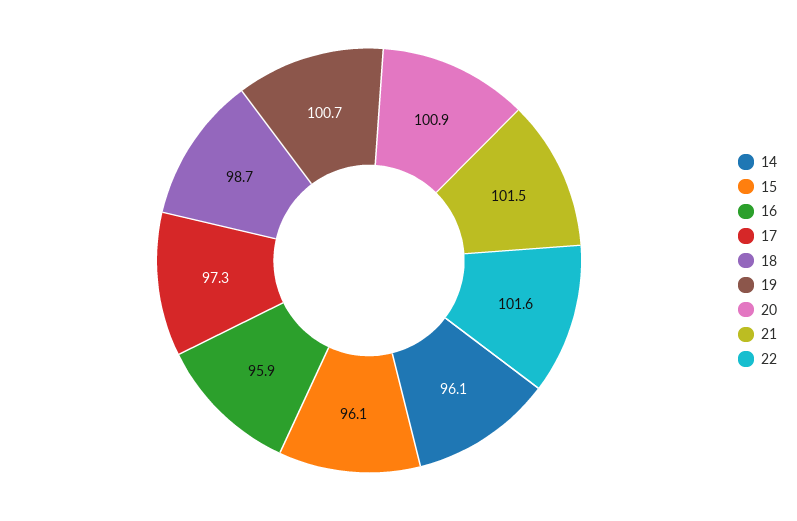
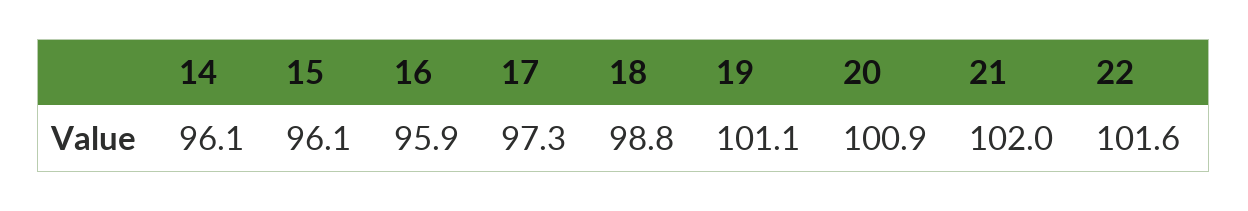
18: 98.7 -> 98.8
19: 100.7 -> 101.1
21: 101.5 -> 102

